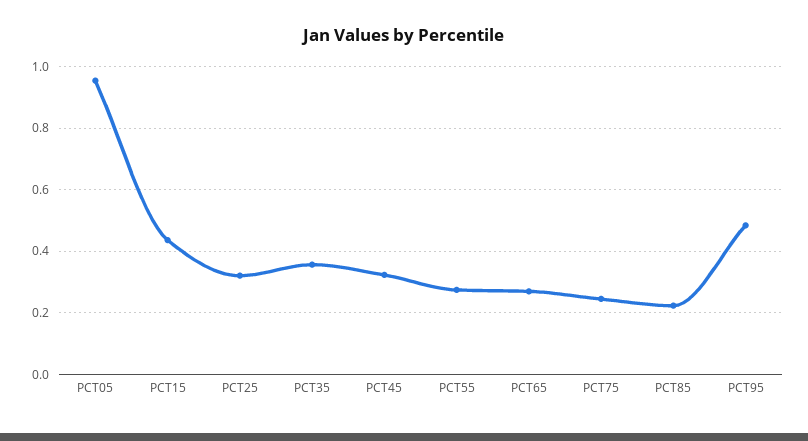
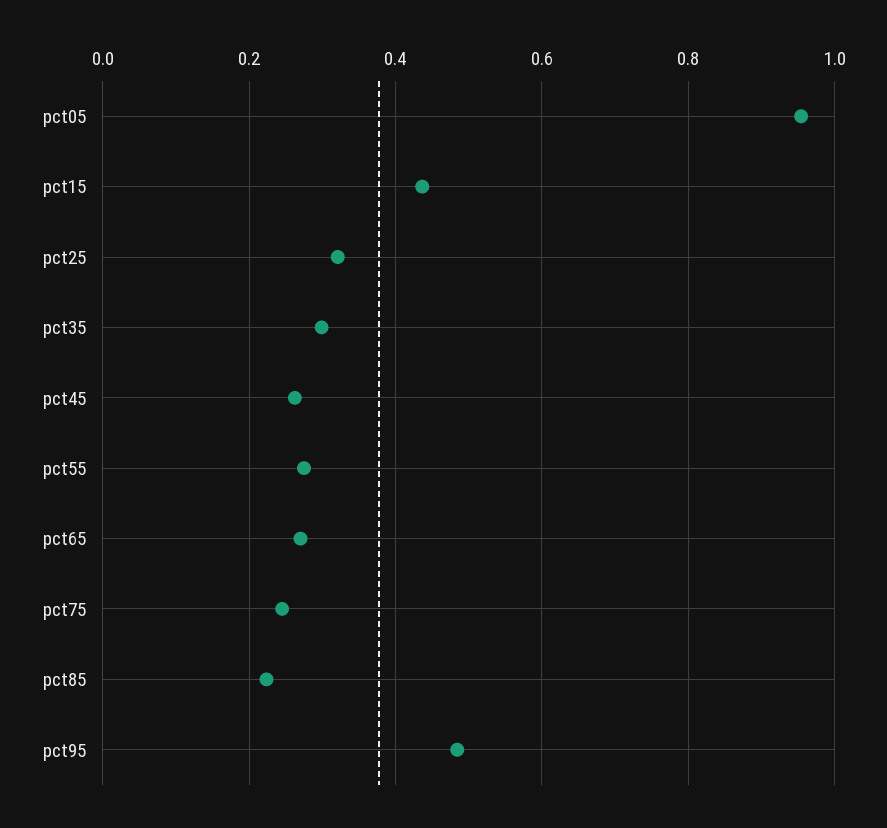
PCT35: 0.36 -> 0.3
PCT45: 0.32 -> 0.26

